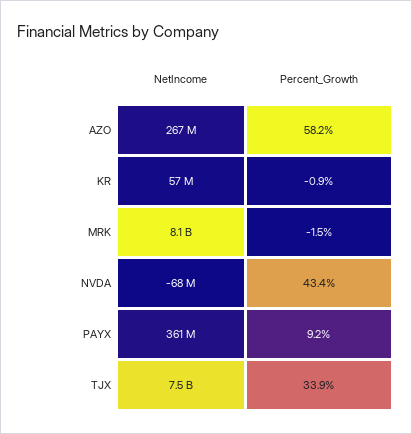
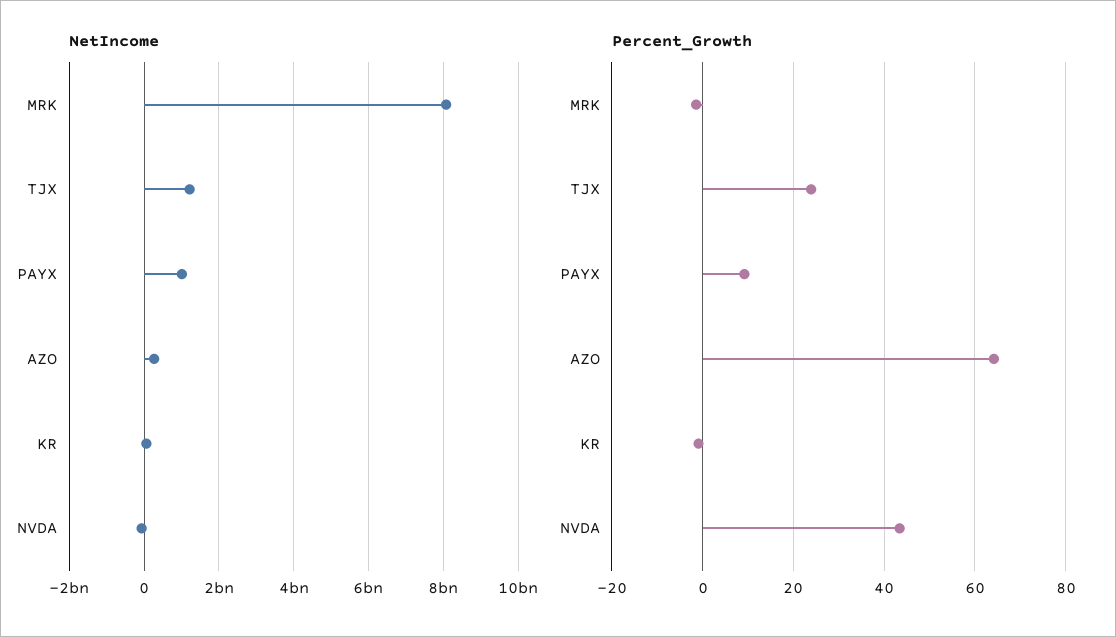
Percent_Growth, AZO: 58.2 -> 64
NetIncome, PAYX: 361000000 -> 1000000000
NetIncome, TJX: 7500000000 -> 1200000000
Percent_Growth, TJX: 33.9 -> 24

